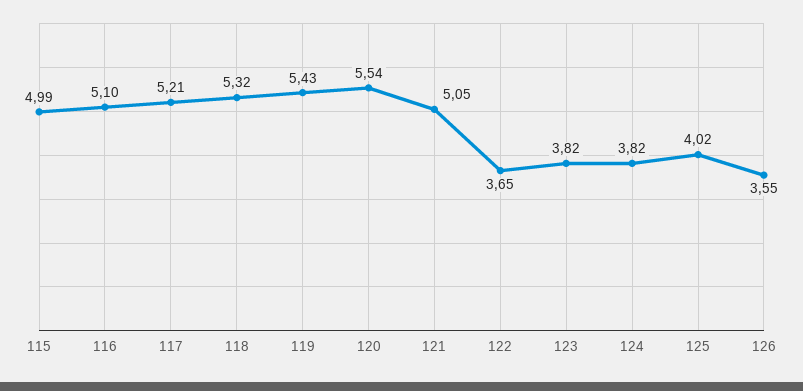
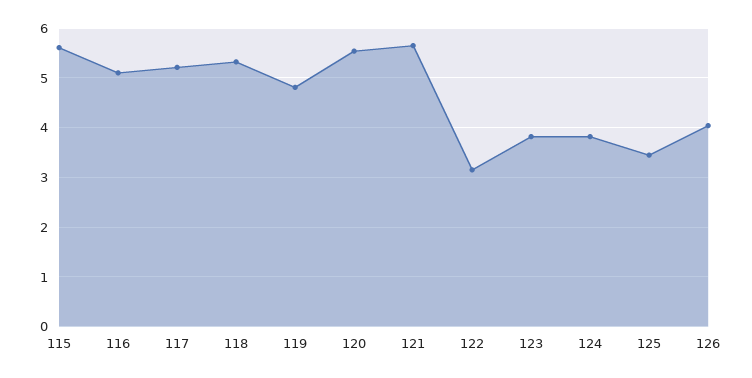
115: 4.99 -> 5.6
119: 5.43 -> 4.8
121: 5.05 -> 5.6
122: 3.65 -> 3.2
125: 4.02 -> 3.4
126: 3.55 -> 4

